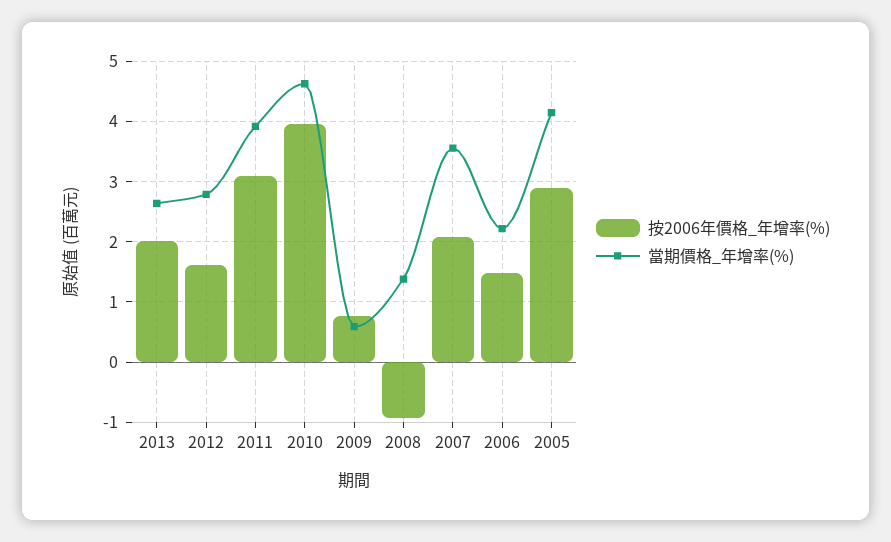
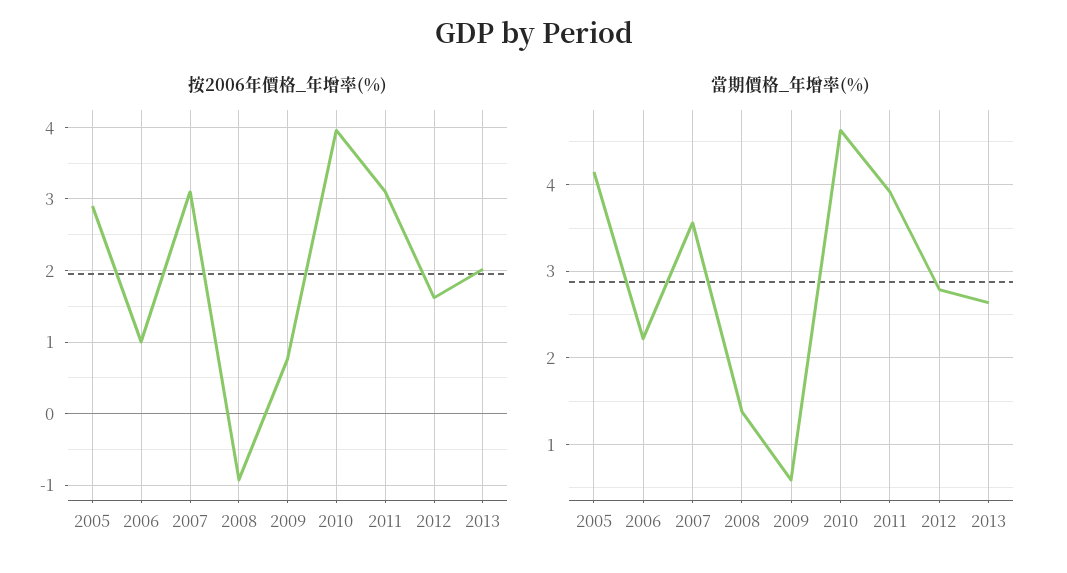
按2006年價格_年增率(%), 2007: 2.1 -> 3.1
按2006年價格_年增率(%), 2006: 1.5 -> 1

